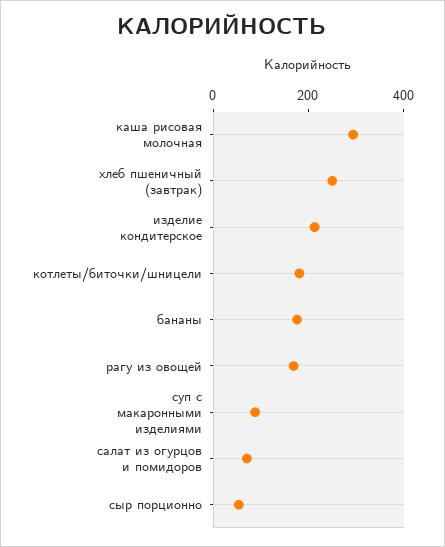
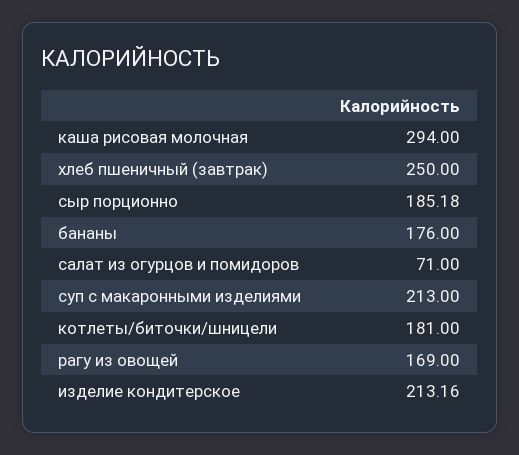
суп с макаронными изделиями: 100 -> 213
сыр порционно: 50 -> 185.18

